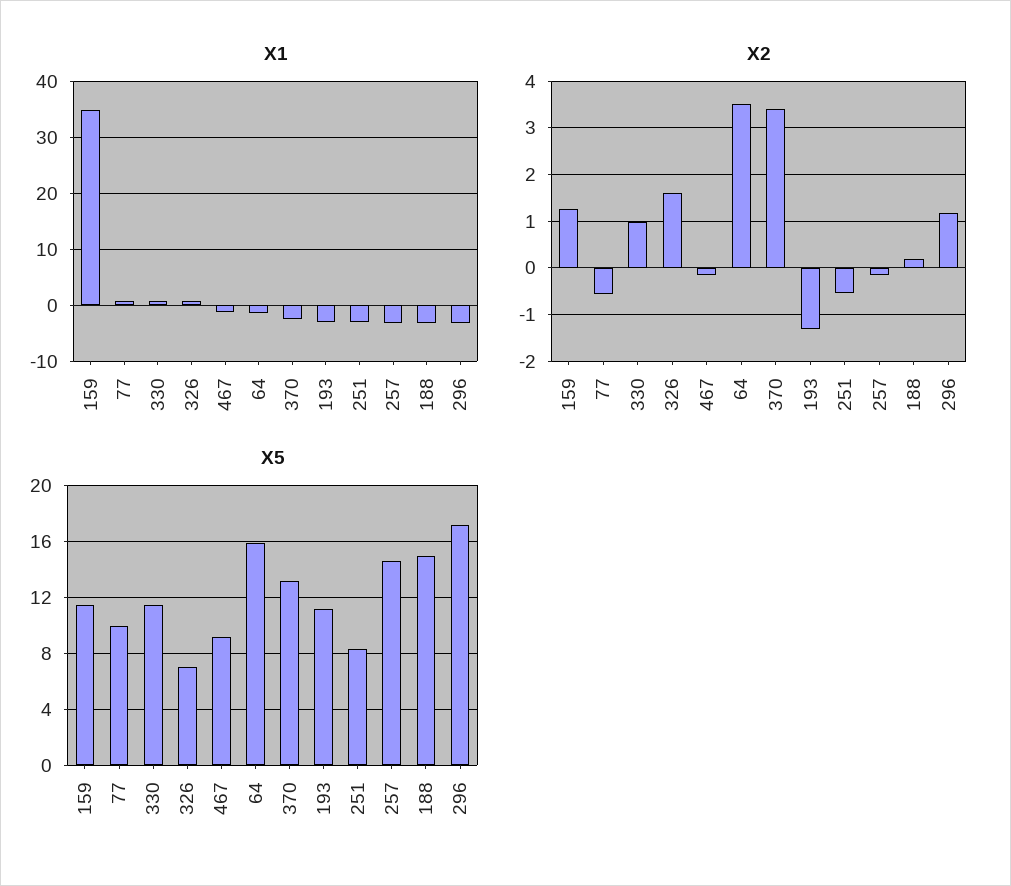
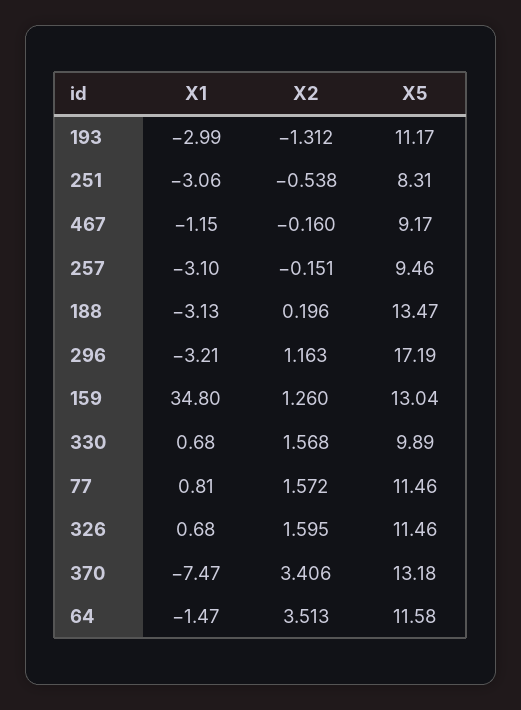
X1, 370: -2 -> -7.47
X2, 77: -0.6 -> 1.572
X2, 330: 1 -> 1.568
X5, 159: 11.5 -> 13.04
X5, 77: 10 -> 11.46
X5, 330: 11.5 -> 9.89
X5, 326: 7 -> 11.46
X5, 64: 16 -> 11.58
X5, 257: 14.5 -> 9.46
X5, 188: 15 -> 13.47

